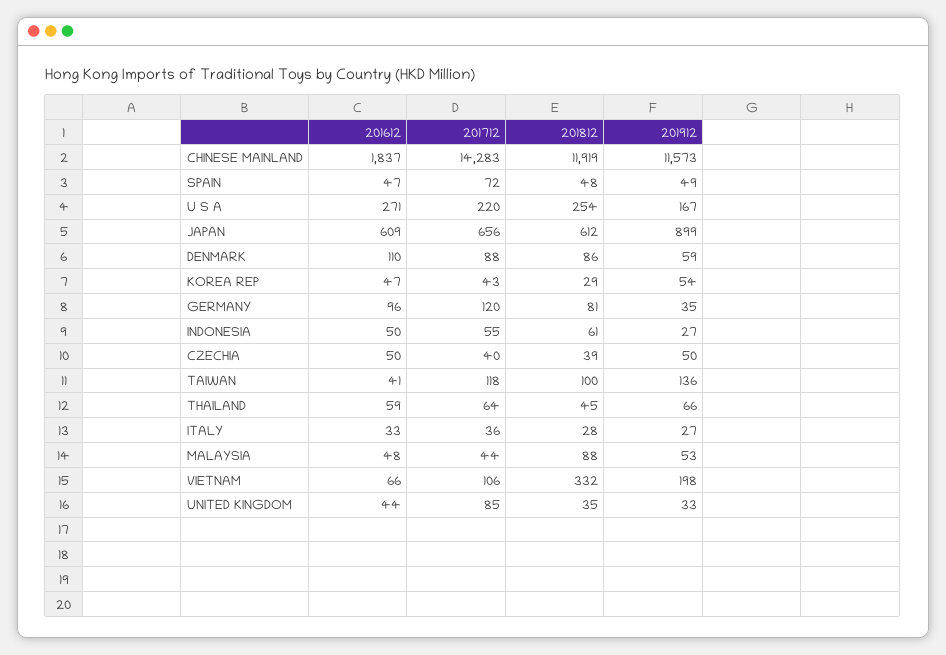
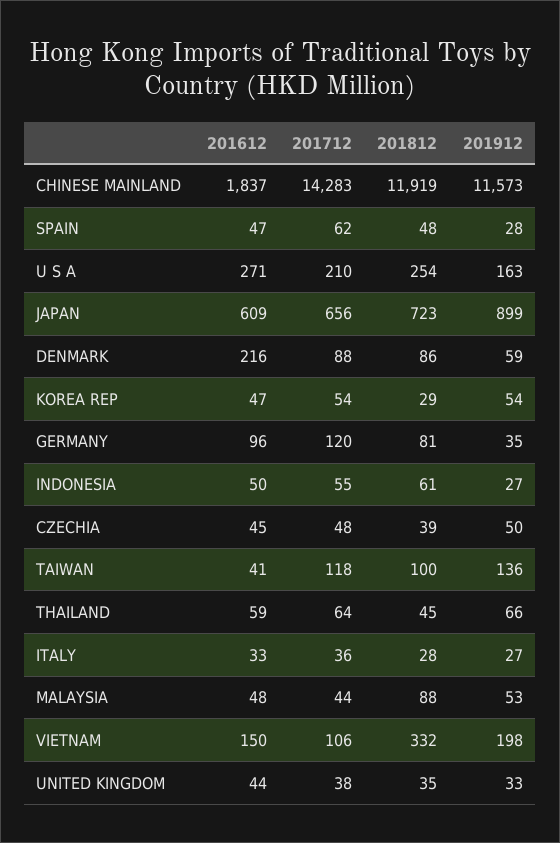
201712, SPAIN: 72 -> 62
201912, SPAIN: 49 -> 28
201712, U S A: 220 -> 210
201912, U S A: 167 -> 163
201812, JAPAN: 612 -> 723
201612, DENMARK: 110 -> 216
201712, KOREA REP: 43 -> 54
201612, CZECHIA: 50 -> 45
201712, CZECHIA: 40 -> 48
201612, VIETNAM: 66 -> 150
201712, UNITED KINGDOM: 85 -> 38

